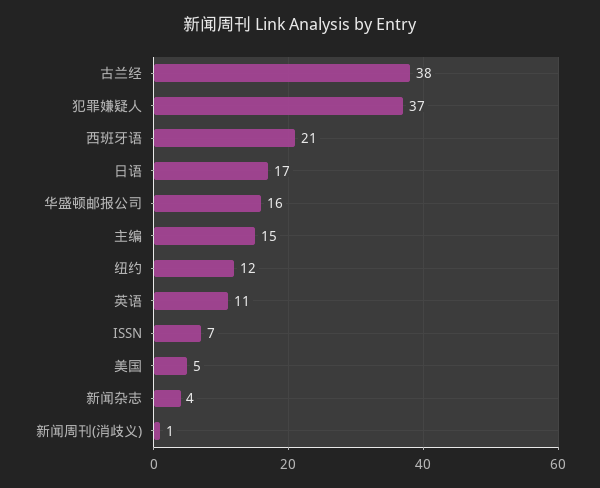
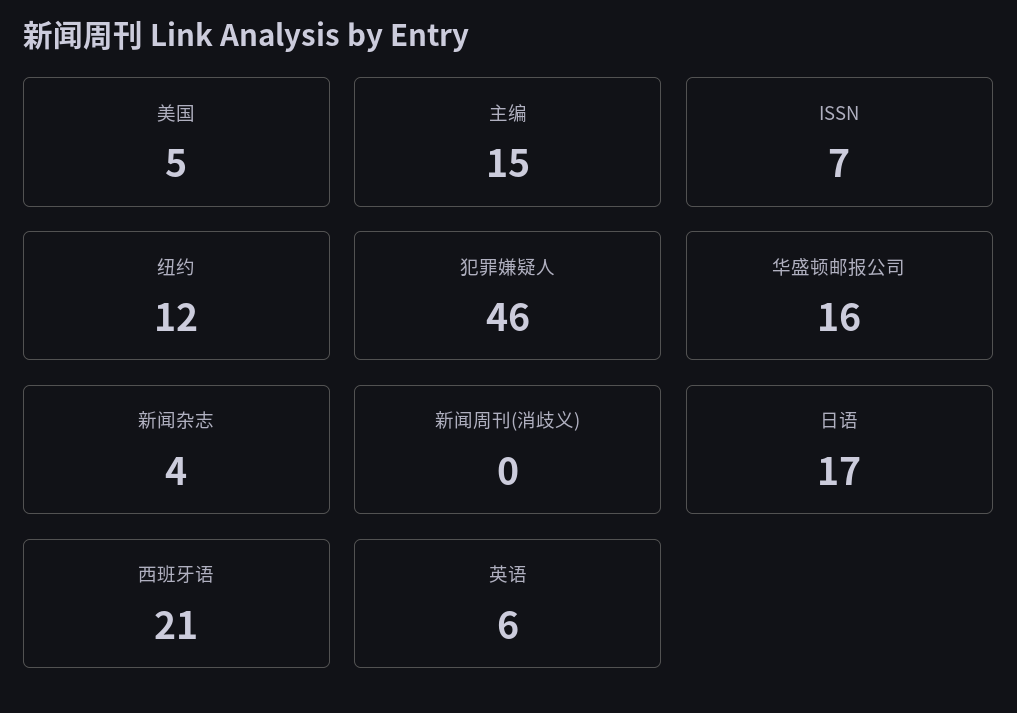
古兰经: 38 -> none
犯罪嫌疑人: 37 -> 46
英语: 11 -> 6
新闻周刊(消歧义): 1 -> 0

